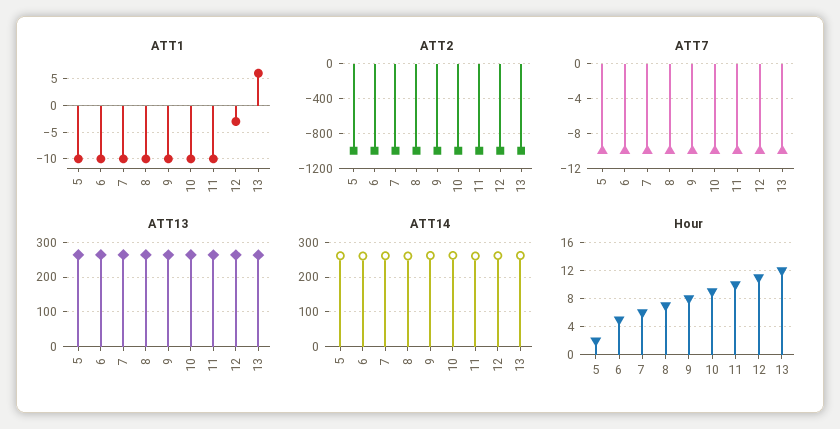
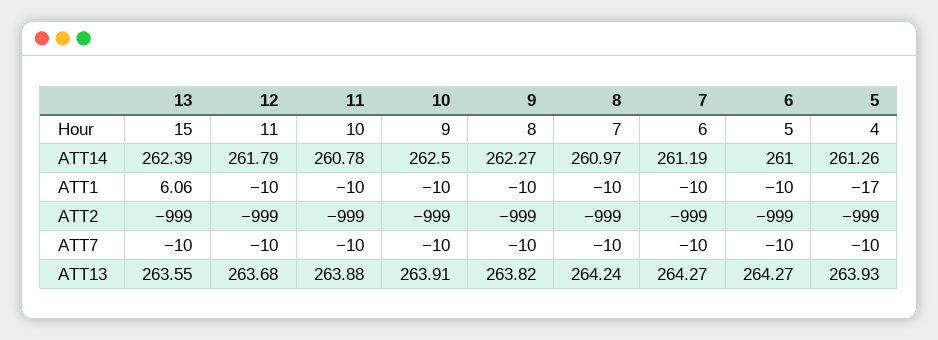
ATT1, 5: -10 -> -17
ATT1, 12: -2.5 -> -10
Hour, 5: 2 -> 4
Hour, 13: 12 -> 15

